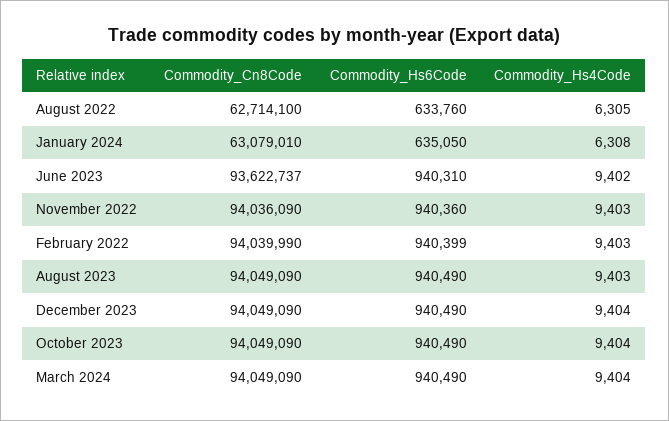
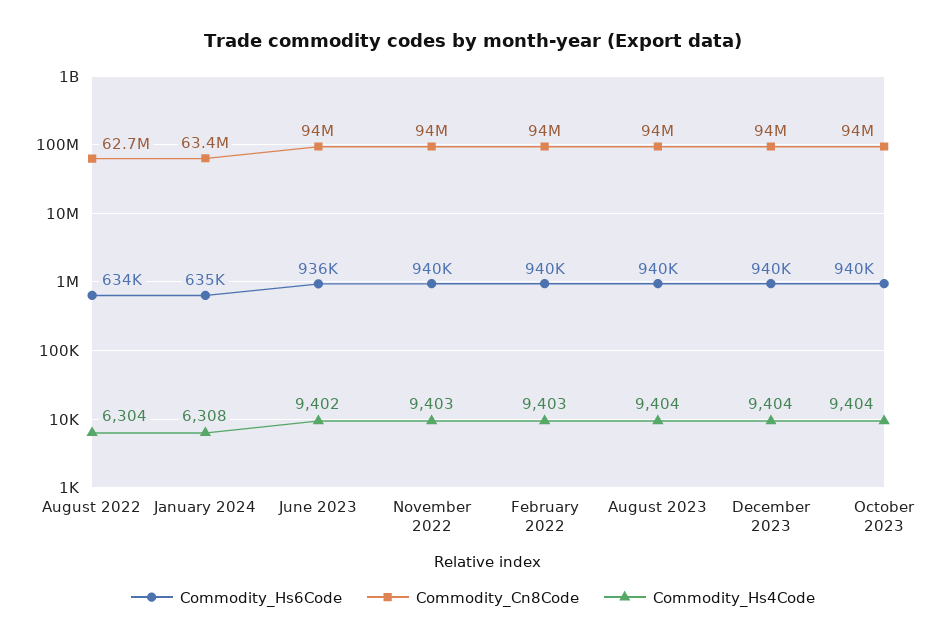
Commodity_Hs4Code, August 2022: 6305 -> 6304
Commodity_Cn8Code, January 2024: 63079010 -> 63400000
Commodity_Cn8Code, June 2023: 93622737 -> 94000000
Commodity_Hs6Code, June 2023: 940310 -> 936000
Commodity_Hs4Code, August 2023: 9403 -> 9404
Commodity_Cn8Code, March 2024: 94049090 -> none
Commodity_Hs6Code, March 2024: 940490 -> none
Commodity_Hs4Code, March 2024: 9404 -> none

